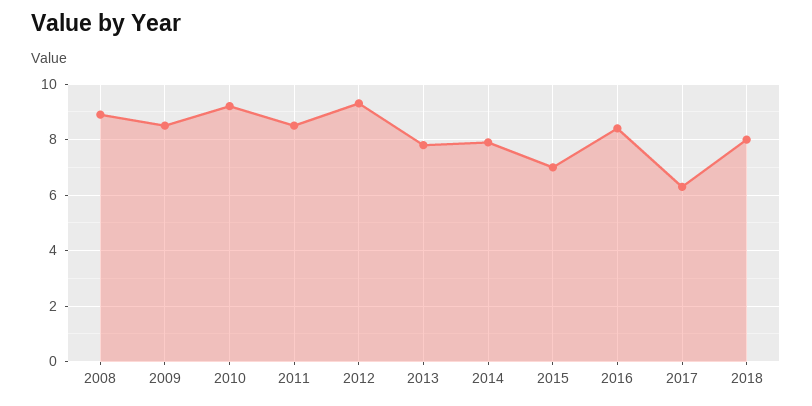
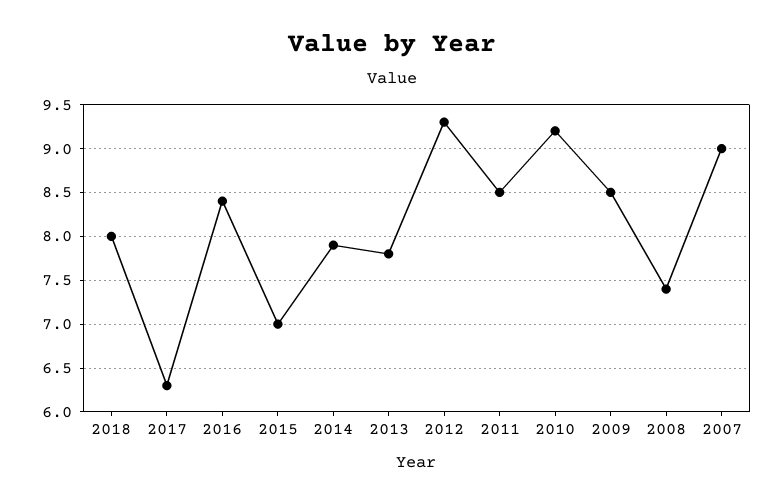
2008: 9 -> 7.4
2007: none -> 9

